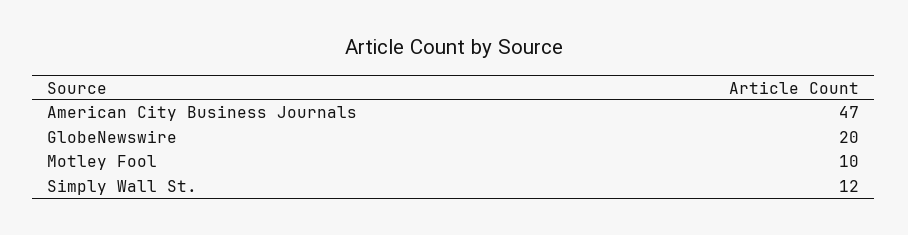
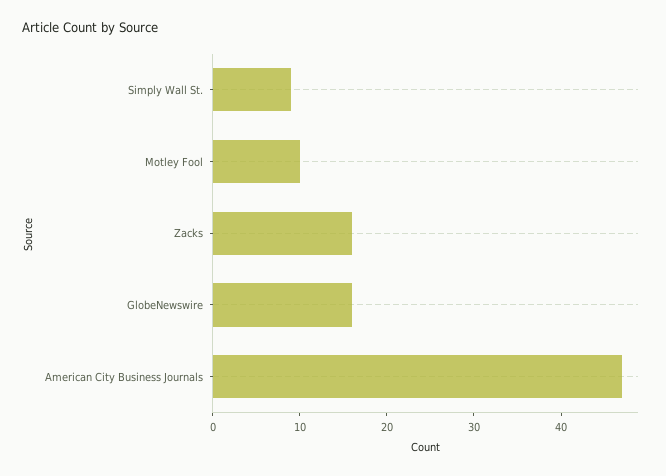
GlobeNewswire: 20 -> 16
Simply Wall St.: 12 -> 9
Zacks: none -> 16

